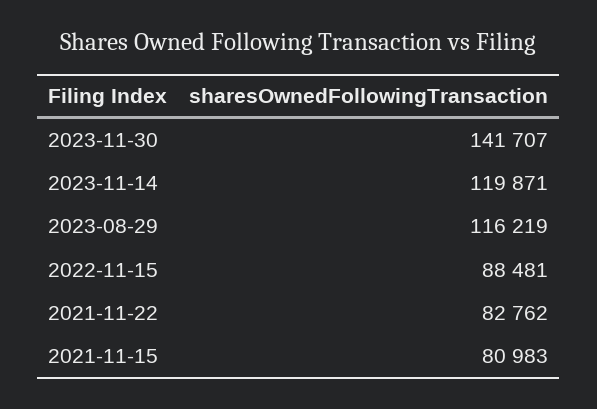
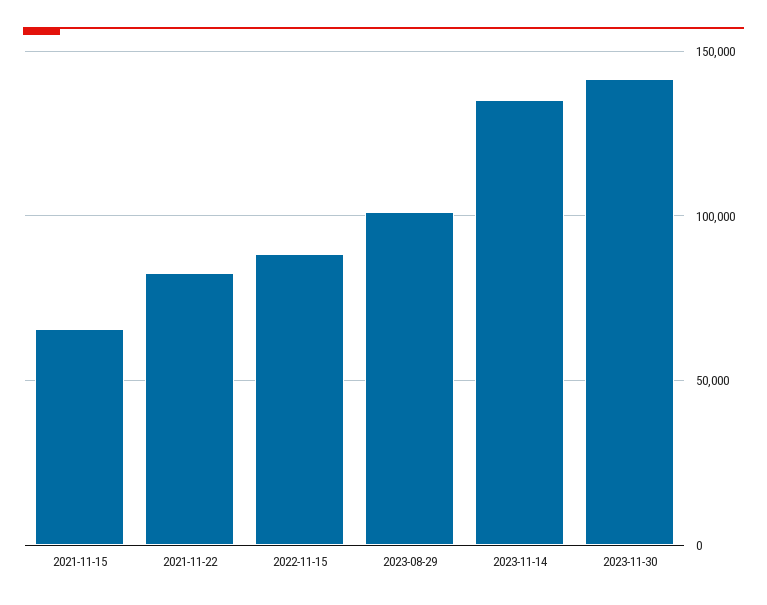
2023-11-14: 119871 -> 135000
2023-08-29: 116219 -> 100000
2021-11-15: 80983 -> 65000

